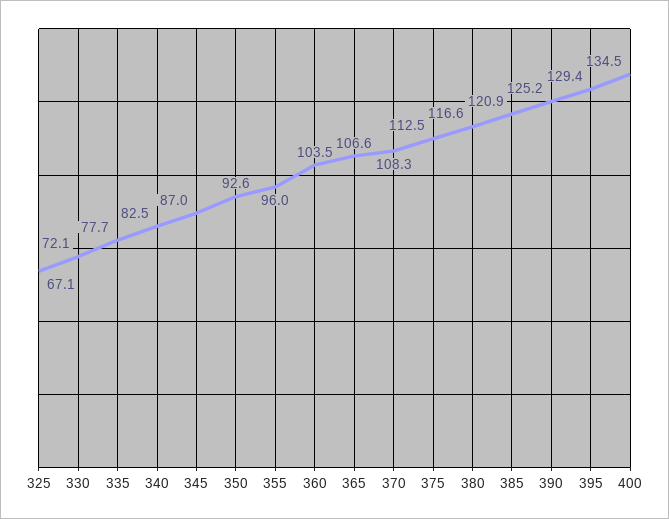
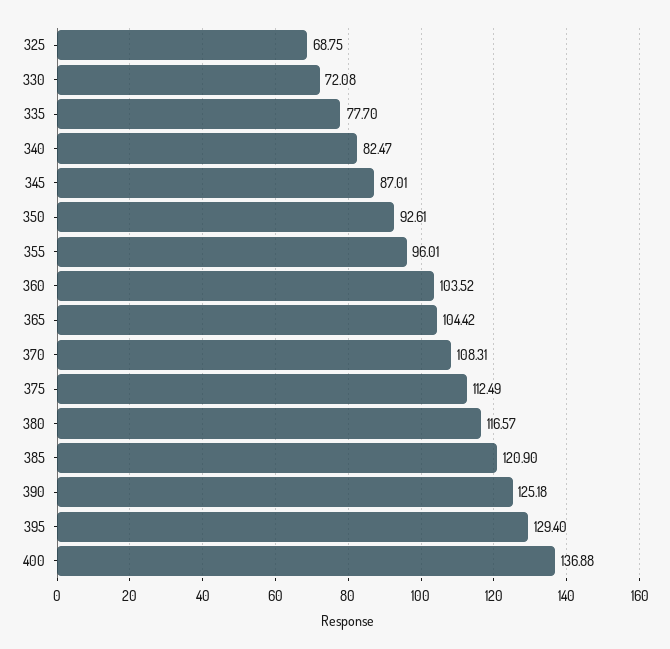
325: 67.1 -> 68.75
365: 106.6 -> 104.42
400: 134.5 -> 136.88

